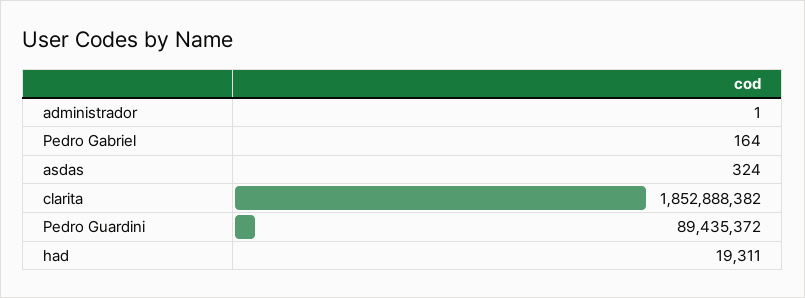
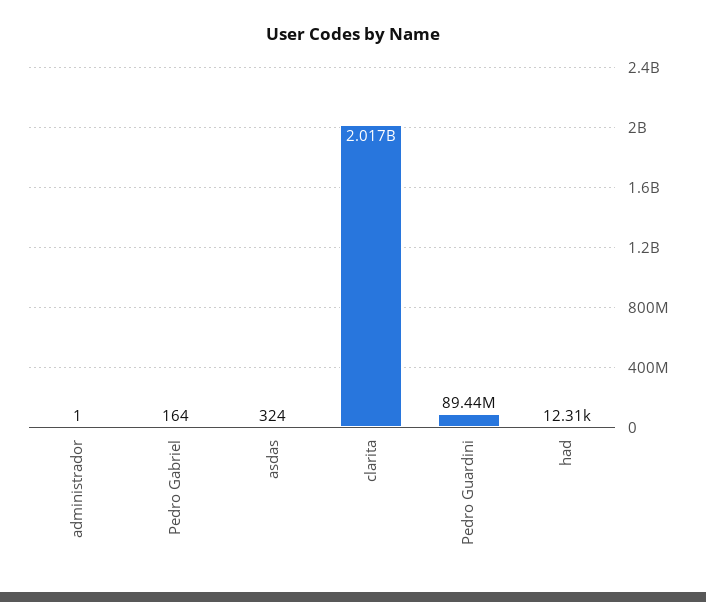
clarita: 1852888382 -> 2017000000
had: 19311 -> 12310

